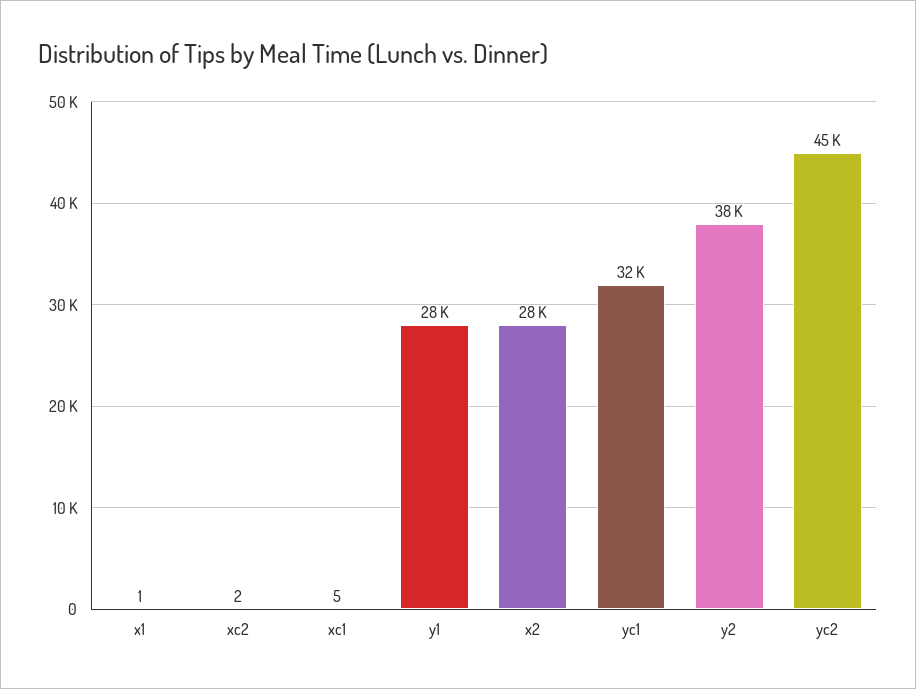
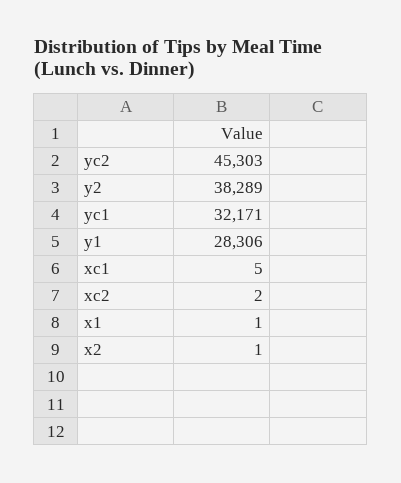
x2: 28000 -> 1

